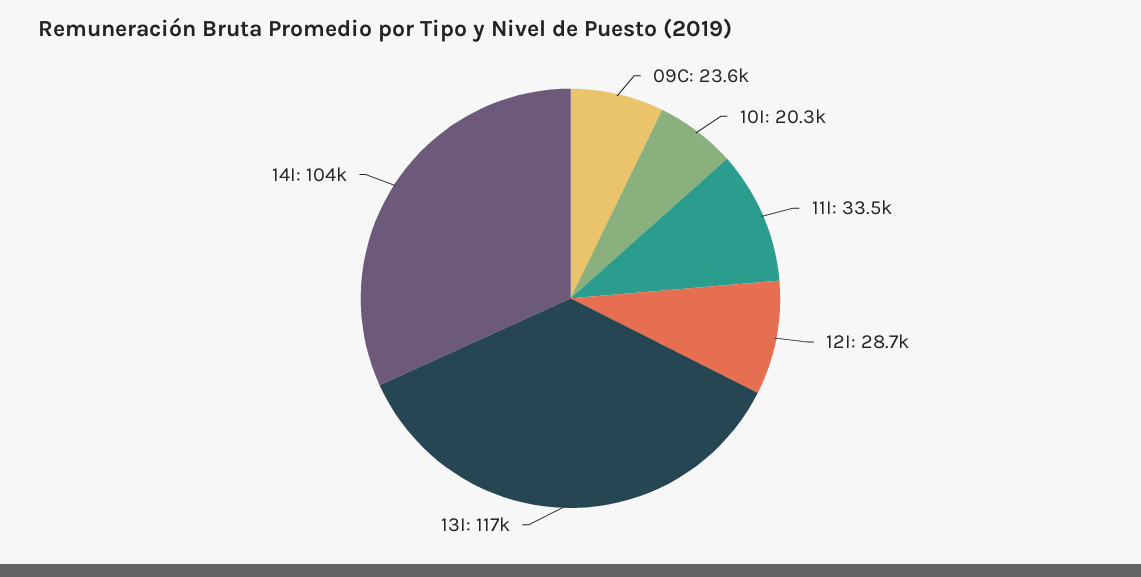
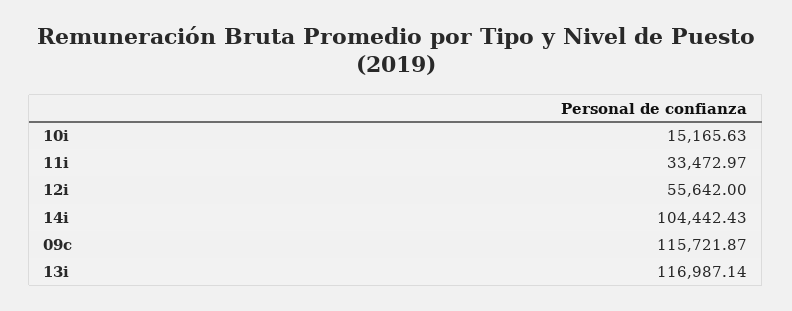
09C: 23600 -> 115721.87
10I: 20300 -> 15165.63
12I: 28700 -> 55642

